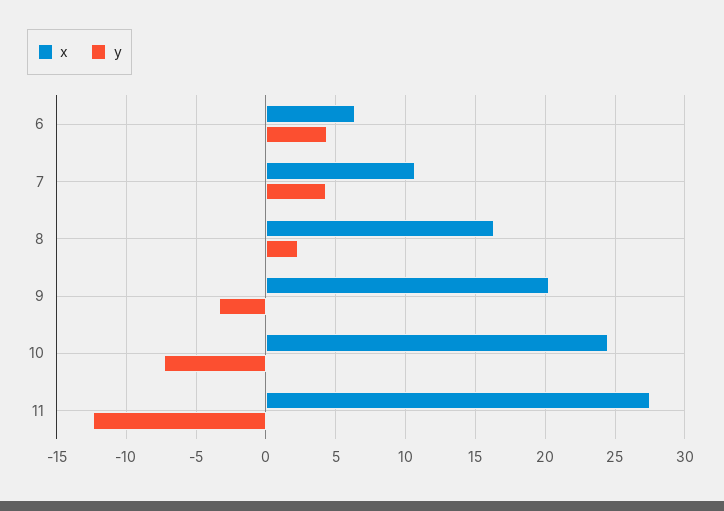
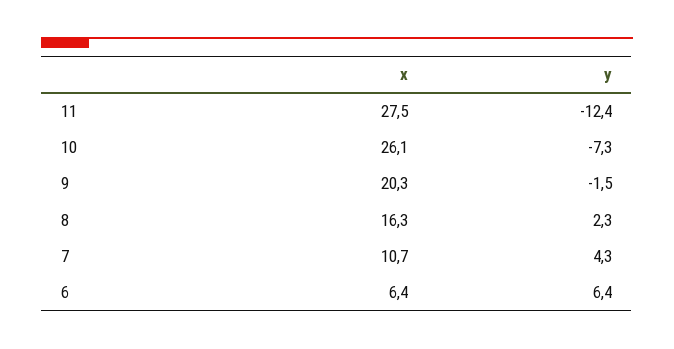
y, 6: 4.5 -> 6.4
y, 9: -3.5 -> -1.5
x, 10: 24.5 -> 26.1

